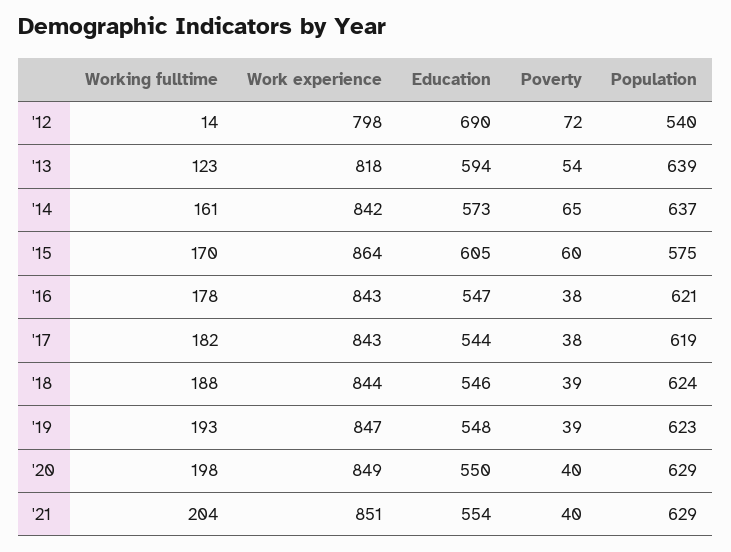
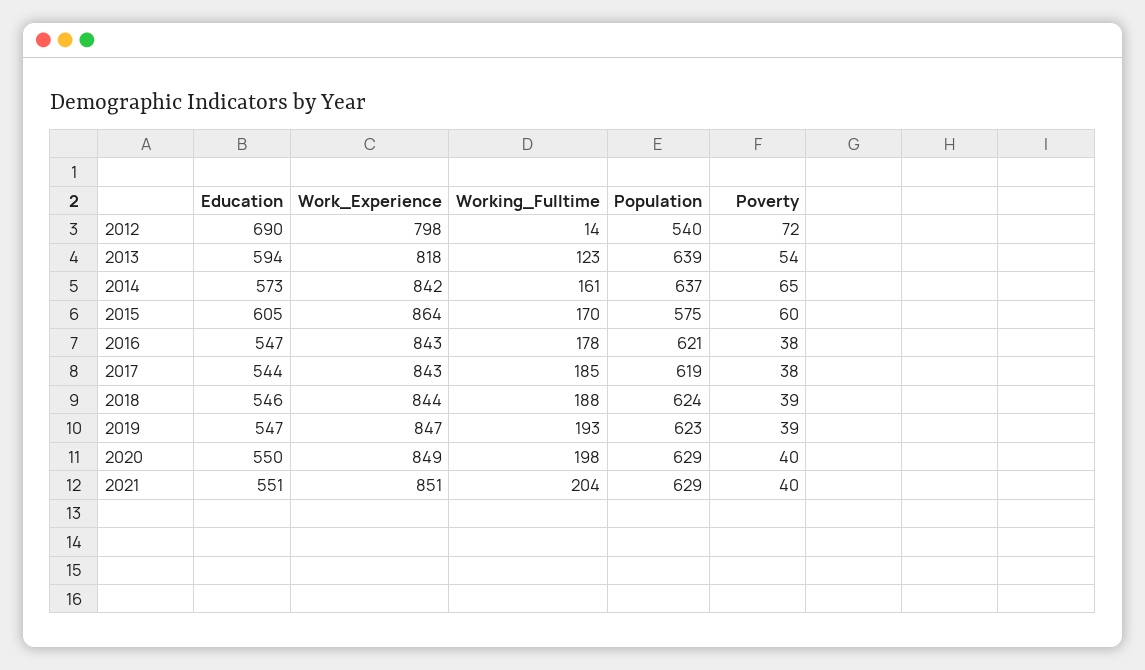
Working fulltime, '17: 182 -> 185
Education, '19: 548 -> 547
Education, '21: 554 -> 551

